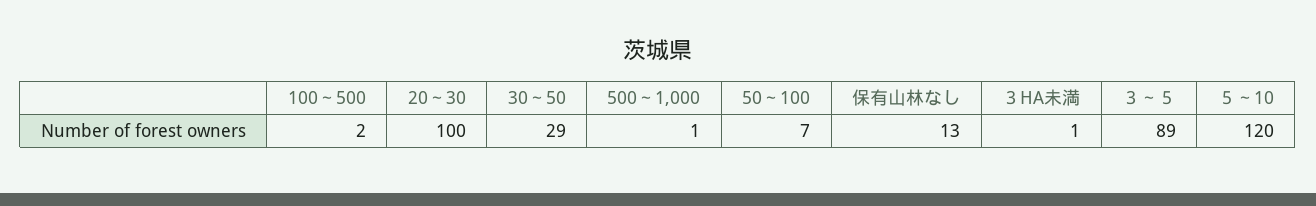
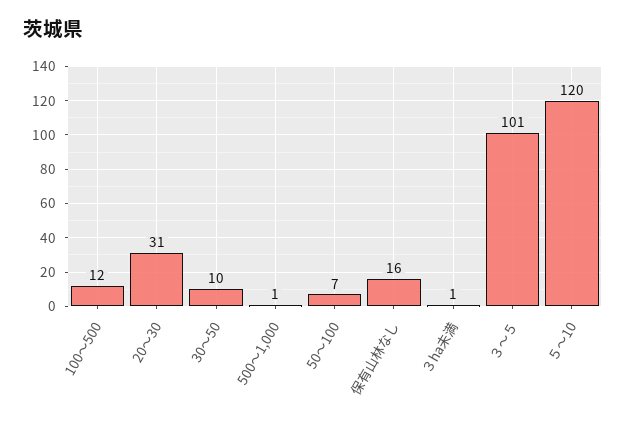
100～500: 2 -> 12
20～30: 100 -> 31
30～50: 29 -> 10
保有山林なし: 13 -> 16
３～５: 89 -> 101

